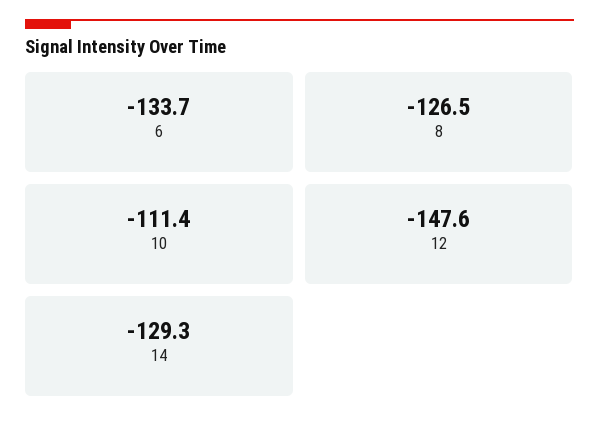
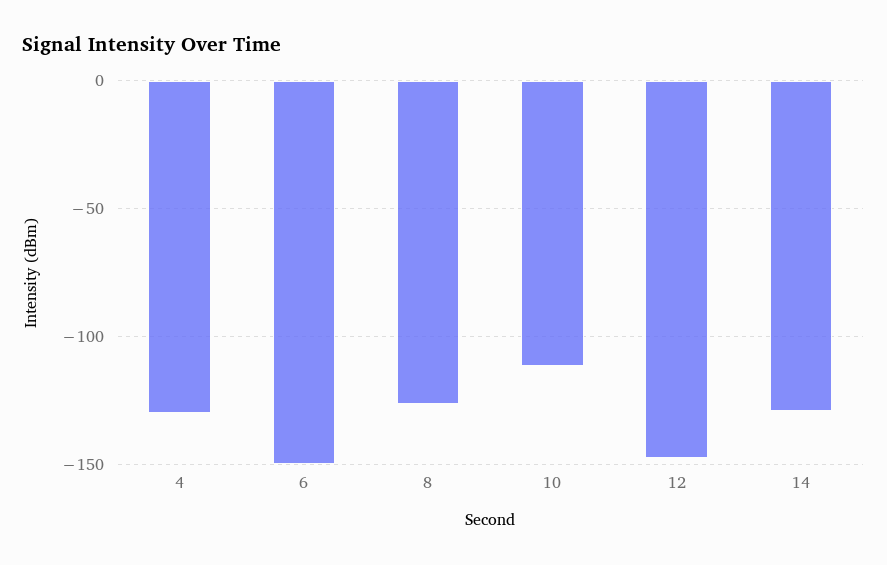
6: -133.7 -> -150
4: none -> -130

